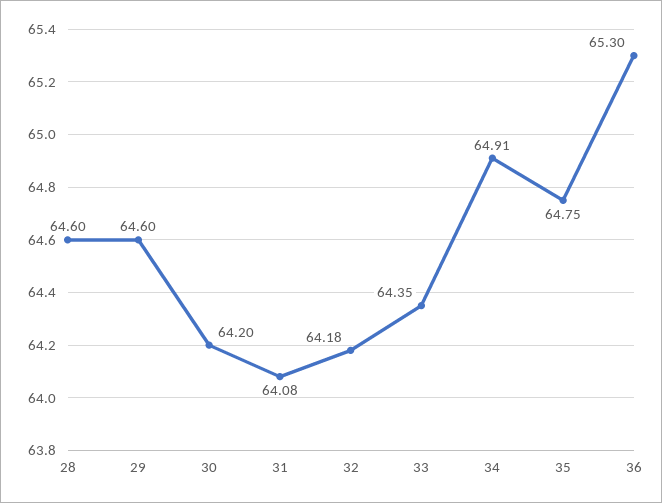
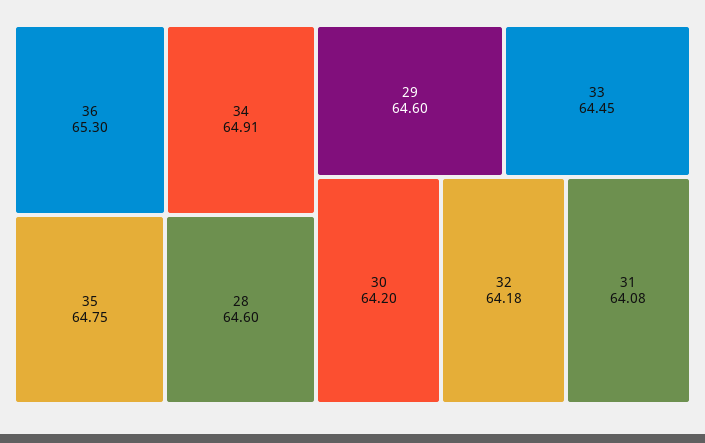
33: 64.35 -> 64.45

